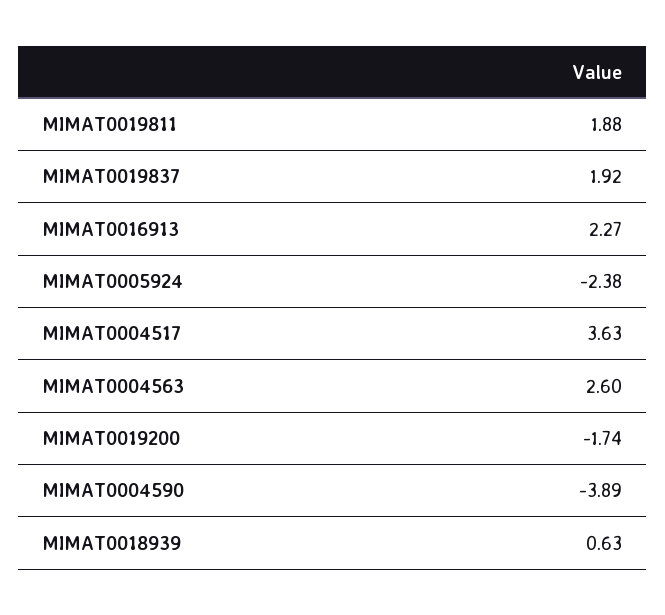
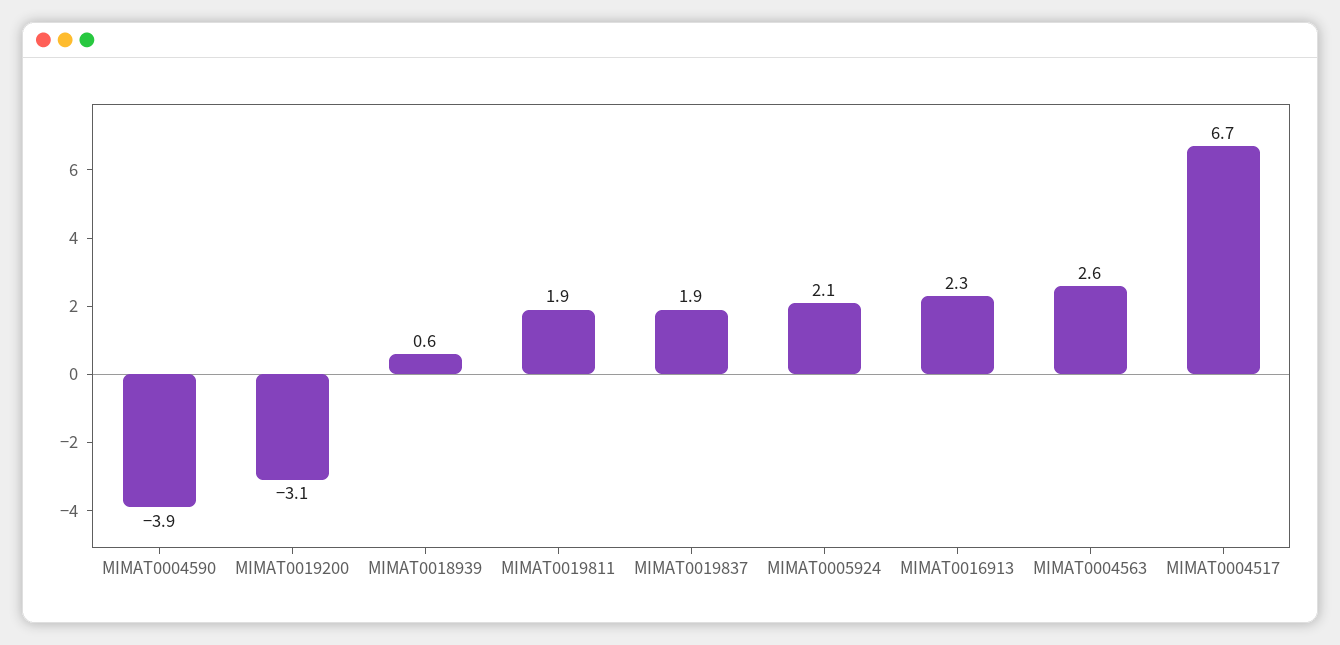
MIMAT0005924: -2.38 -> 2.1
MIMAT0004517: 3.63 -> 6.7
MIMAT0019200: -1.74 -> -3.1

